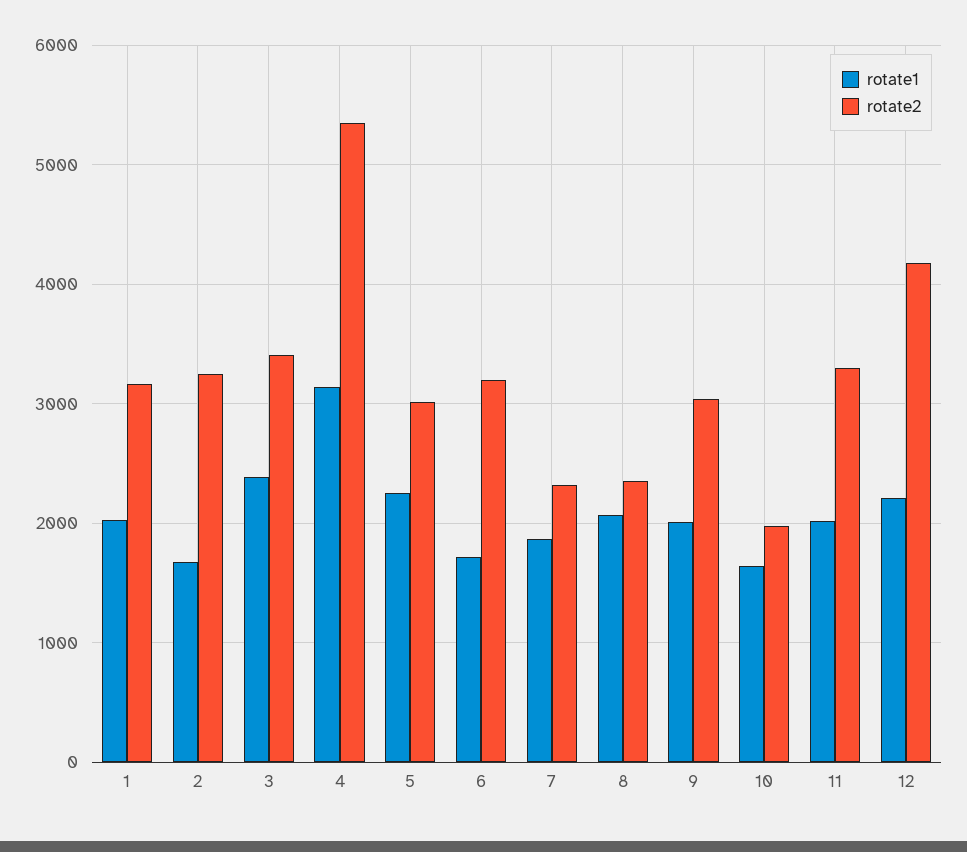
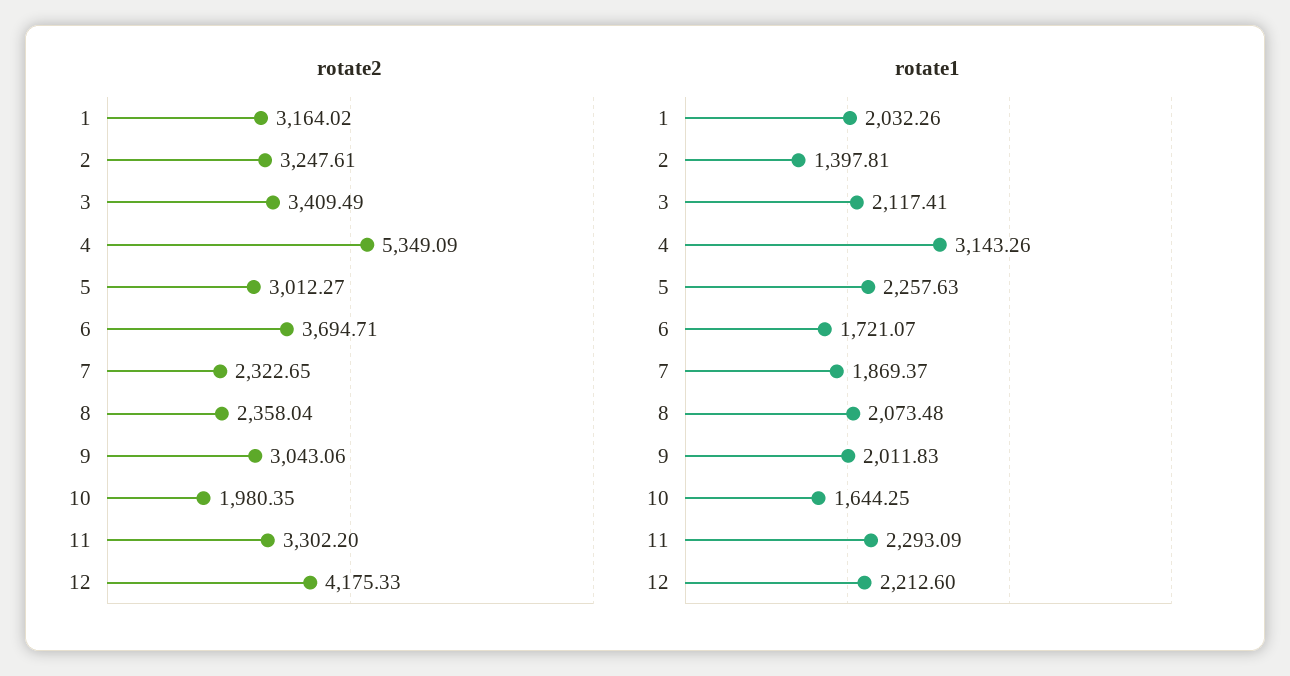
rotate1, 2: 1700 -> 1397.81
rotate1, 3: 2400 -> 2117.41
rotate2, 6: 3200 -> 3694.71
rotate1, 11: 2000 -> 2293.09

